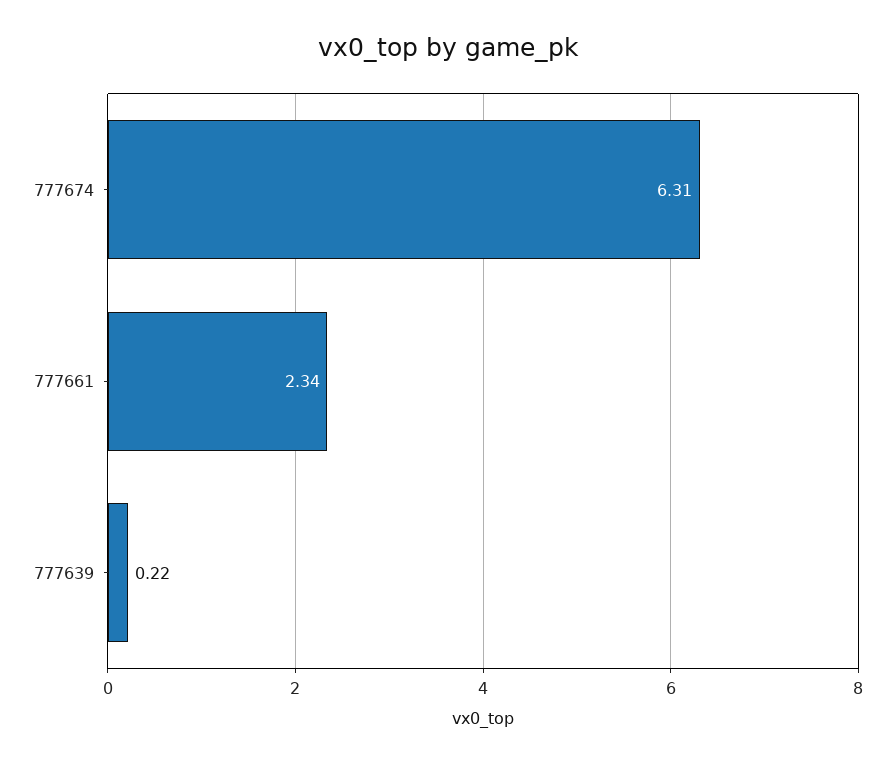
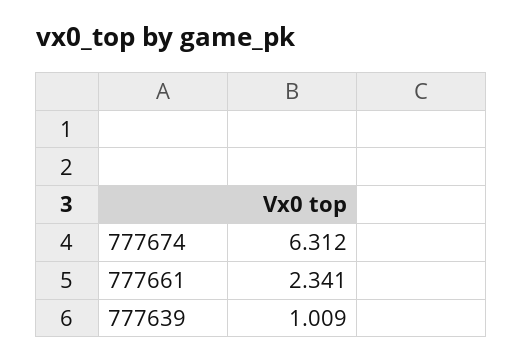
777639: 0.22 -> 1.009

